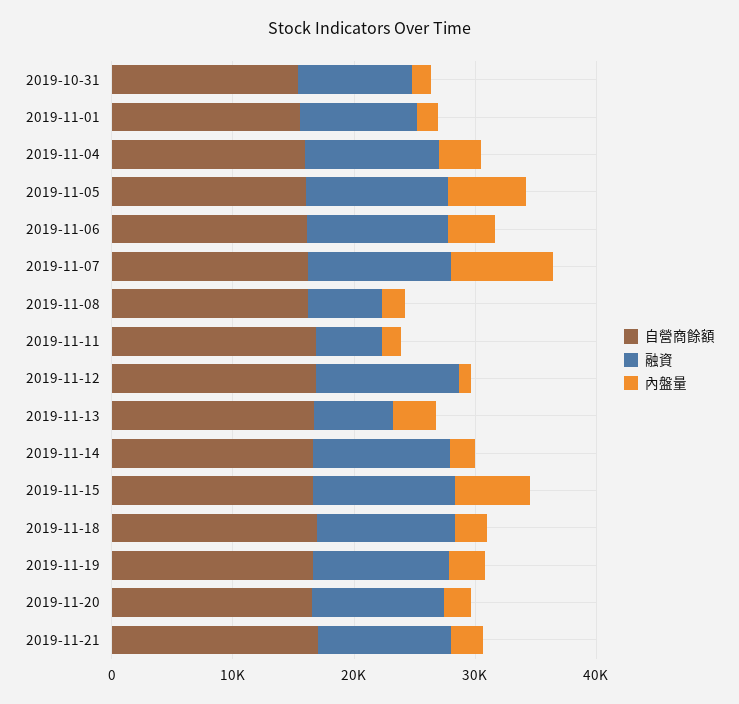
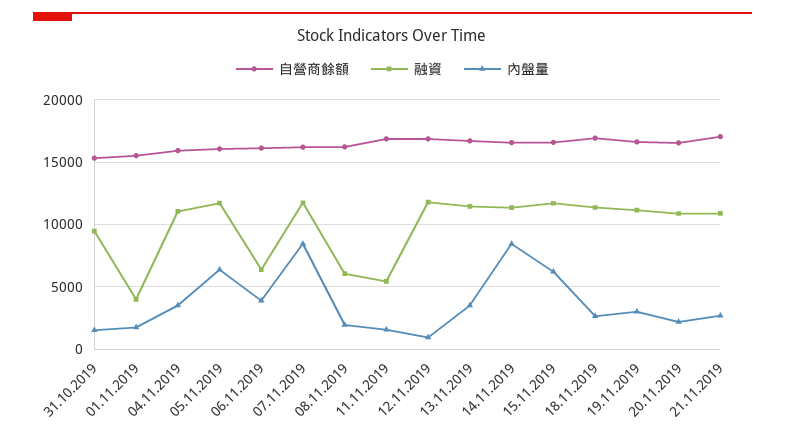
融資, 2019-11-01: 10000 -> 4000
融資, 2019-11-06: 12000 -> 6500
融資, 2019-11-13: 6000 -> 11500
內盤量, 2019-11-14: 2000 -> 8500

